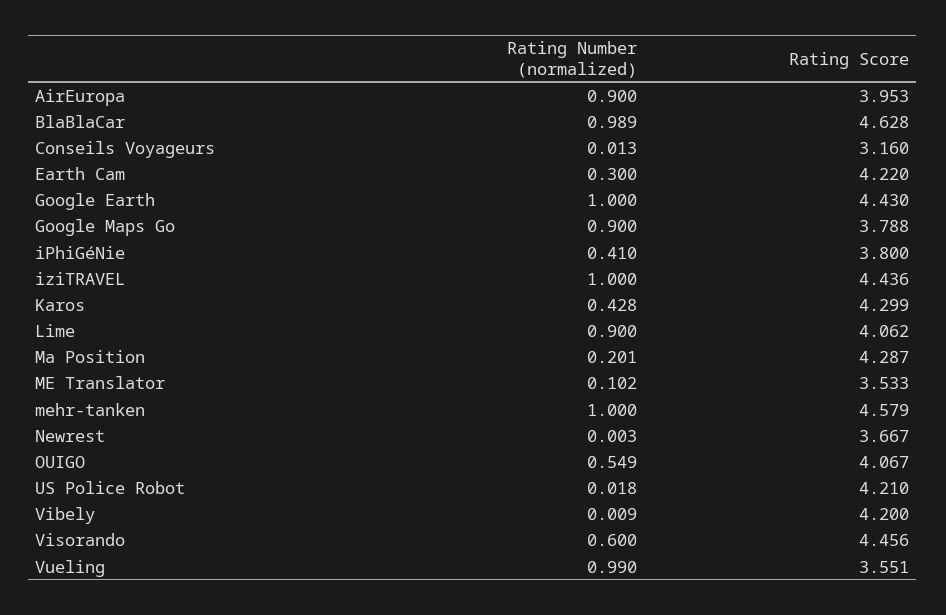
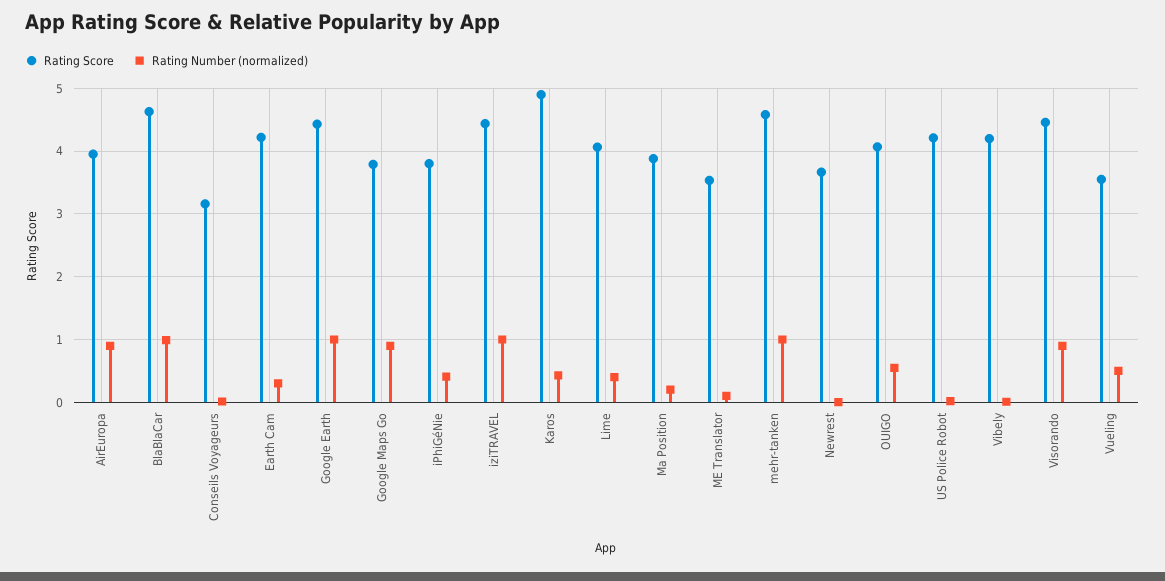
Rating Score, Karos: 4.299 -> 4.9
Rating Number (normalized), Lime: 0.9 -> 0.4
Rating Score, Ma Position: 4.287 -> 3.9
Rating Number (normalized), Visorando: 0.6 -> 0.9
Rating Number (normalized), Vueling: 0.99 -> 0.5

